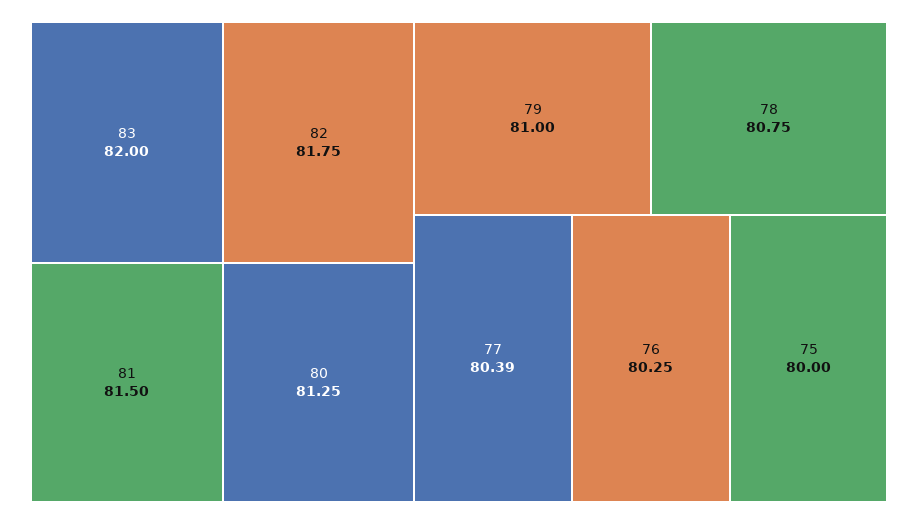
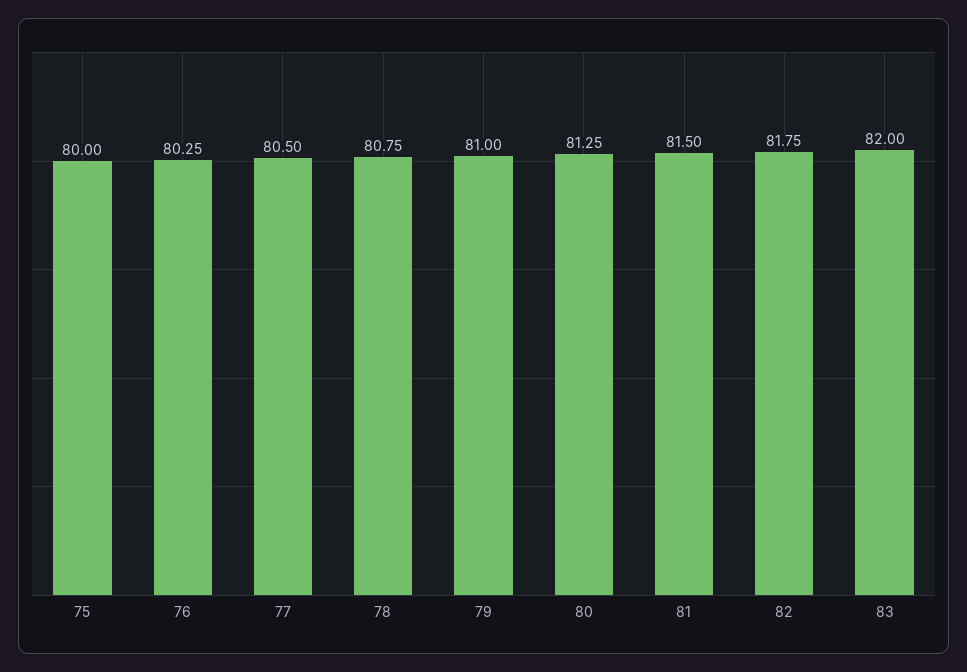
77: 80.39 -> 80.5

